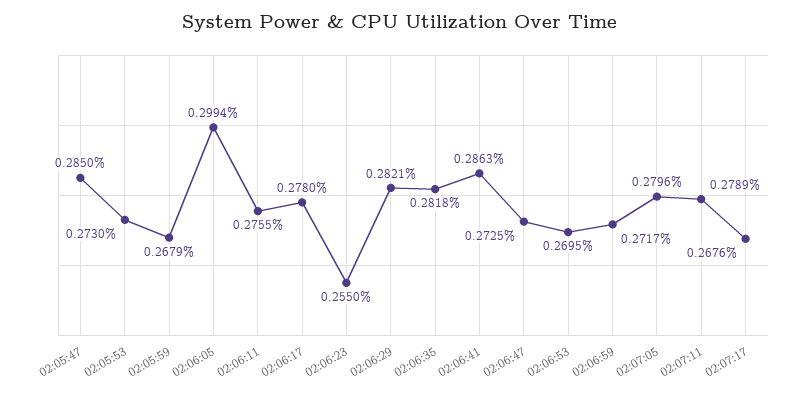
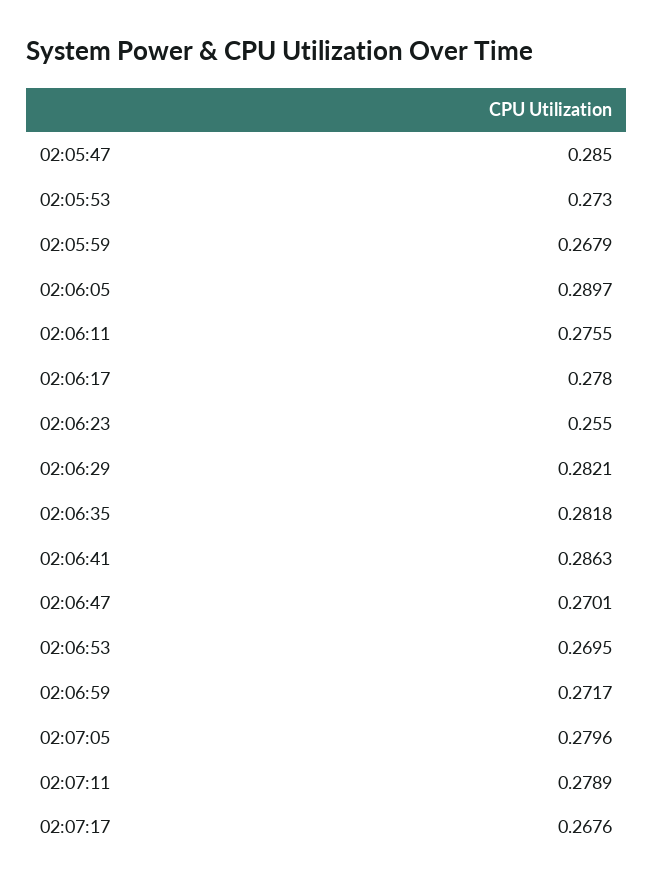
02:06:05: 0.2994 -> 0.2897
02:06:47: 0.2725 -> 0.2701

